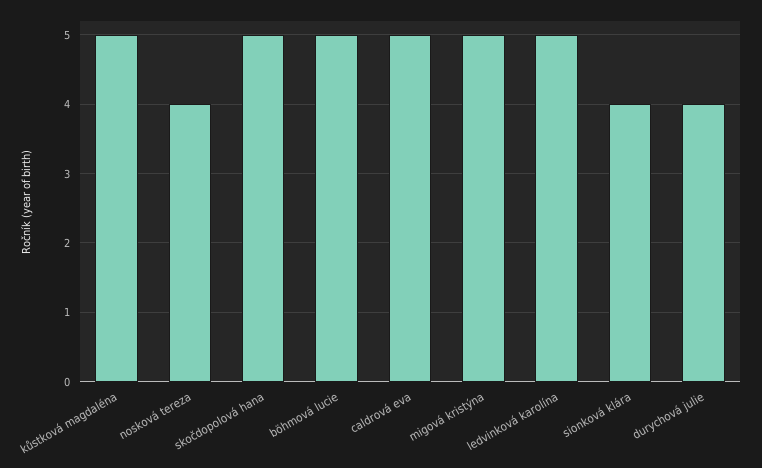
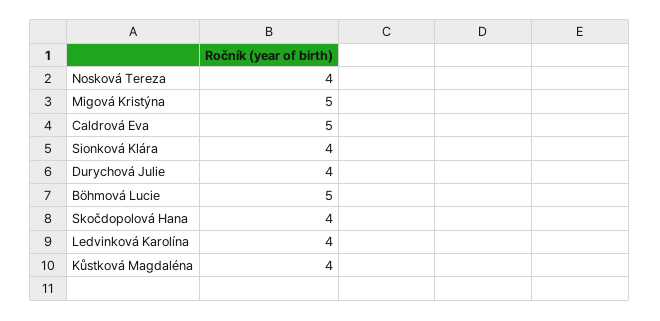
kůstková magdaléna: 5 -> 4
skočdopolová hana: 5 -> 4
ledvinková karolína: 5 -> 4

